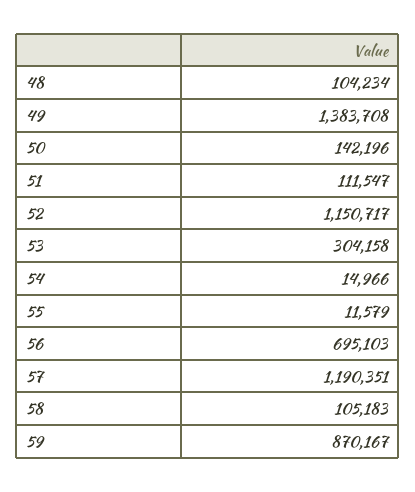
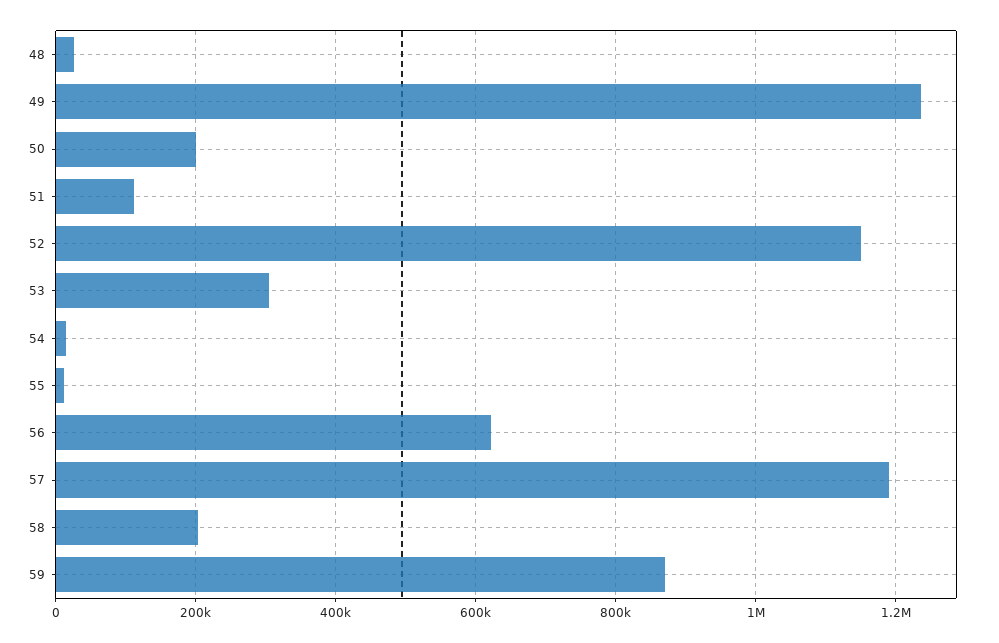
48: 104234 -> 20000
49: 1383708 -> 1240000
50: 142196 -> 200000
56: 695103 -> 620000
58: 105183 -> 200000

